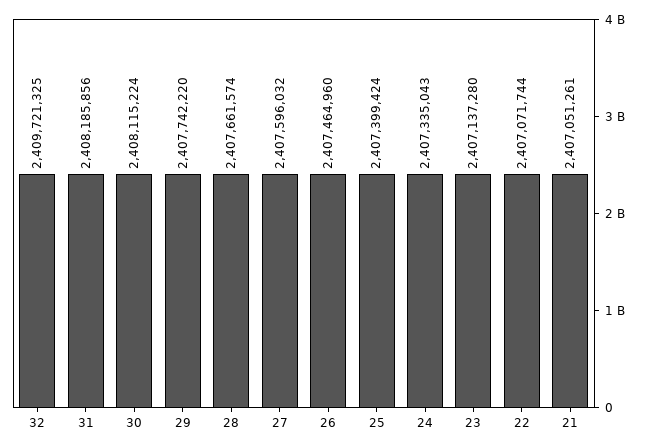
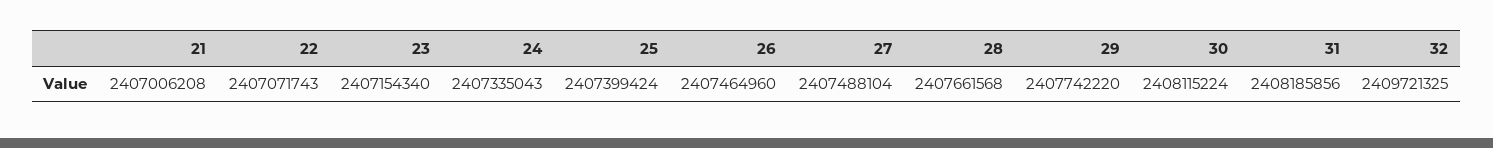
28: 2407661574 -> 2407661568
27: 2407596032 -> 2407488104
23: 2407137280 -> 2407154340
22: 2407071744 -> 2407071743
21: 2407051261 -> 2407006208

